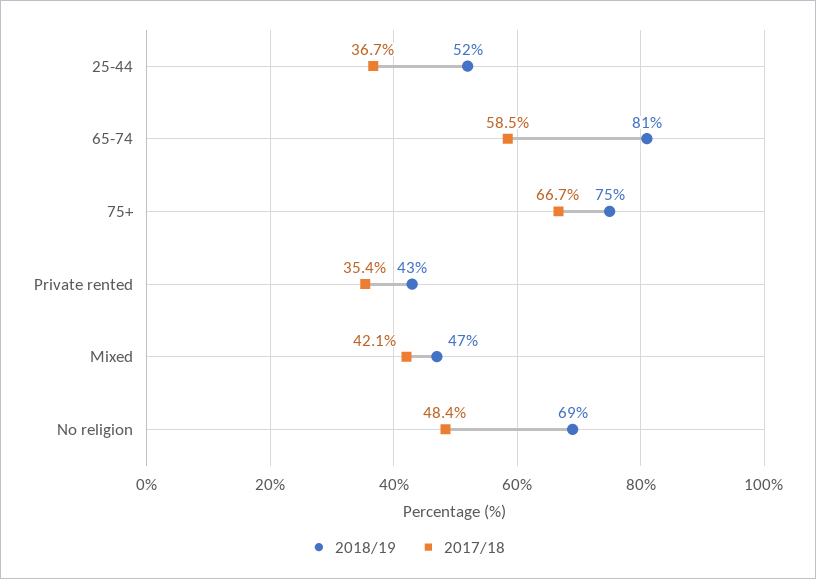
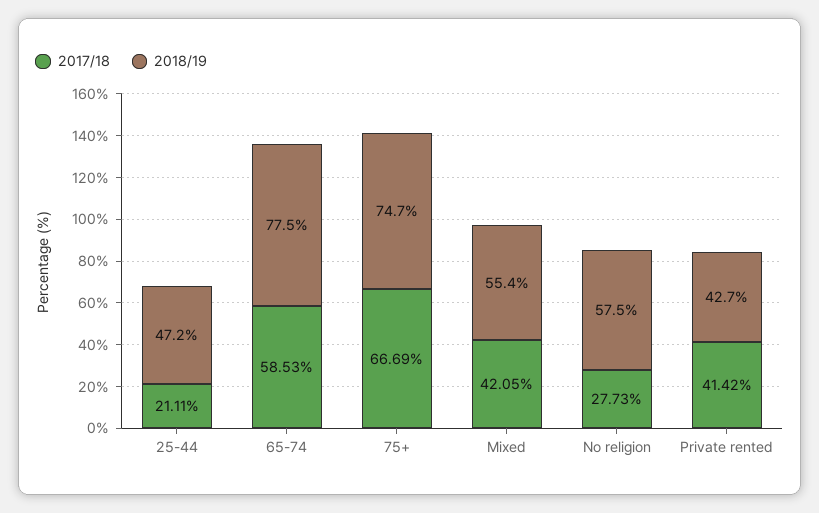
2018/19, 25-44: 52 -> 47.2
2017/18, 25-44: 36.7 -> 21.11
2018/19, 65-74: 81 -> 77.5
2017/18, Private rented: 35.4 -> 41.42
2018/19, Mixed: 47 -> 55.4
2018/19, No religion: 69 -> 57.5
2017/18, No religion: 48.4 -> 27.73

